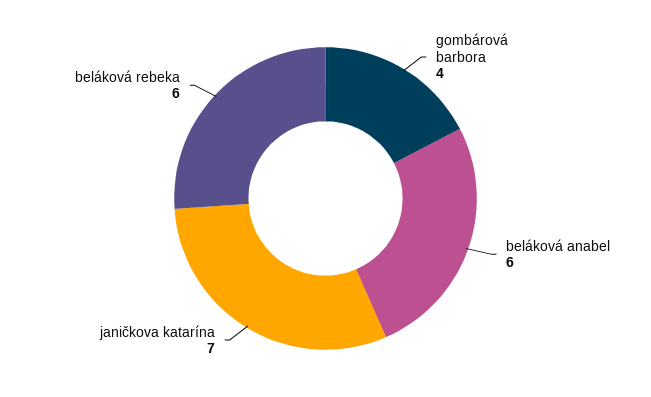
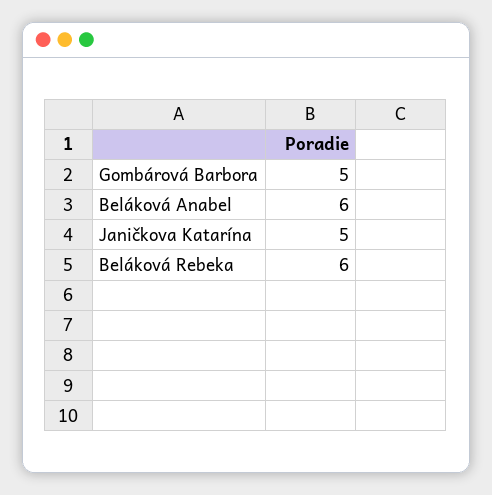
gombárová barbora: 4 -> 5
janičkova katarína: 7 -> 5

